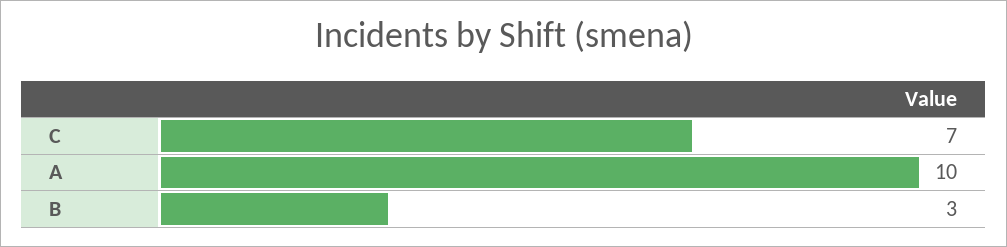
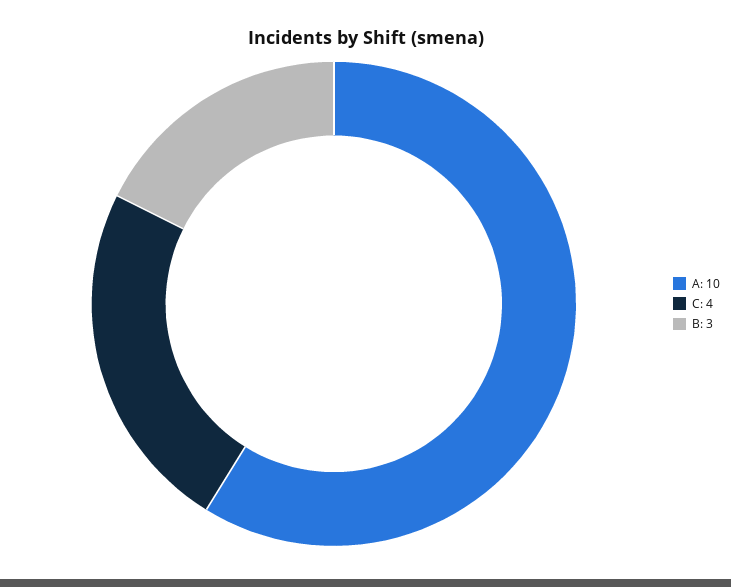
C: 7 -> 4

